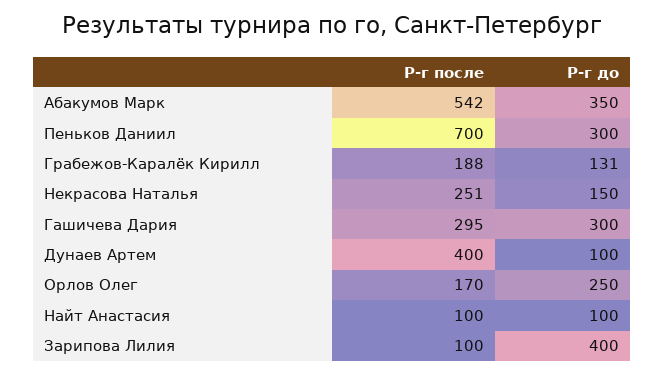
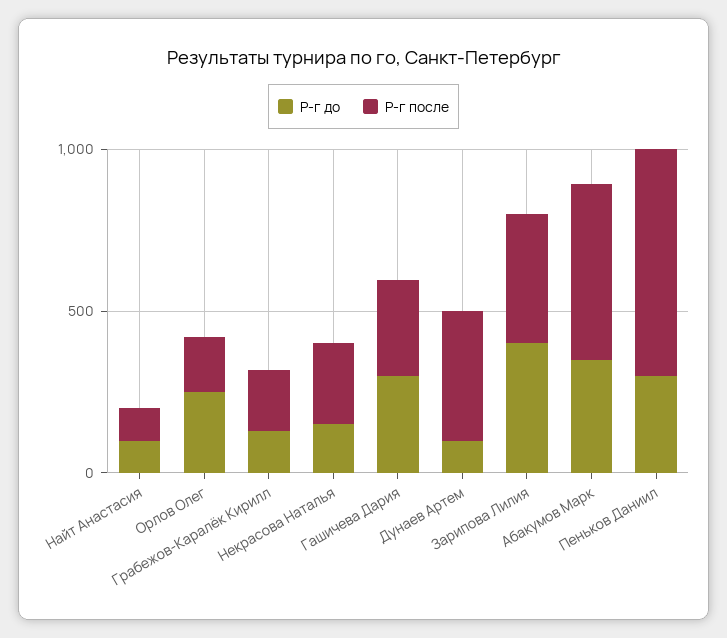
Р-г после, Зарипова Лилия: 100 -> 400

